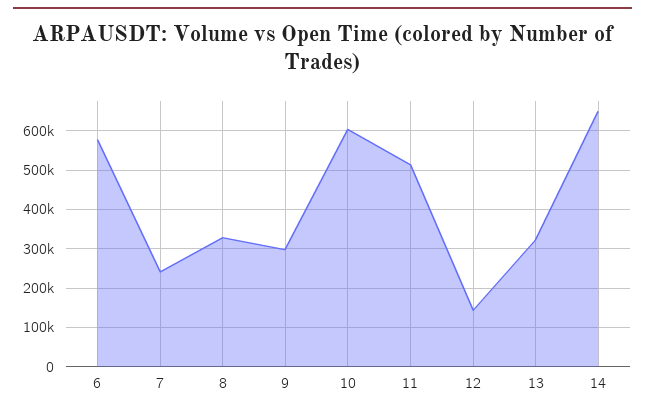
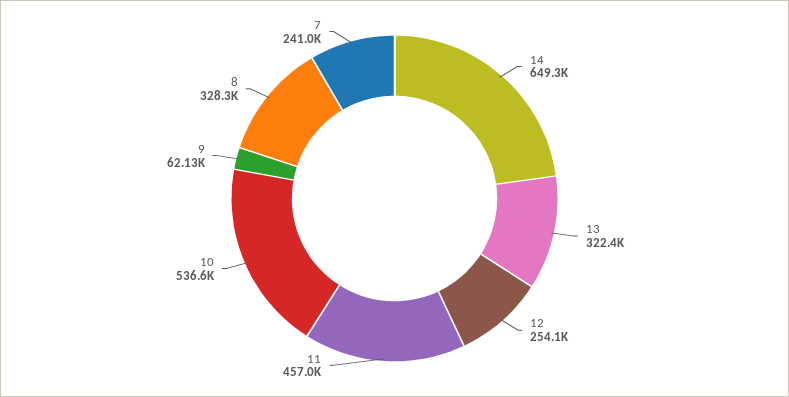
6: 580000 -> none
9: 300000 -> 62130
10: 600000 -> 536600
11: 520000 -> 457000
12: 140000 -> 254100

